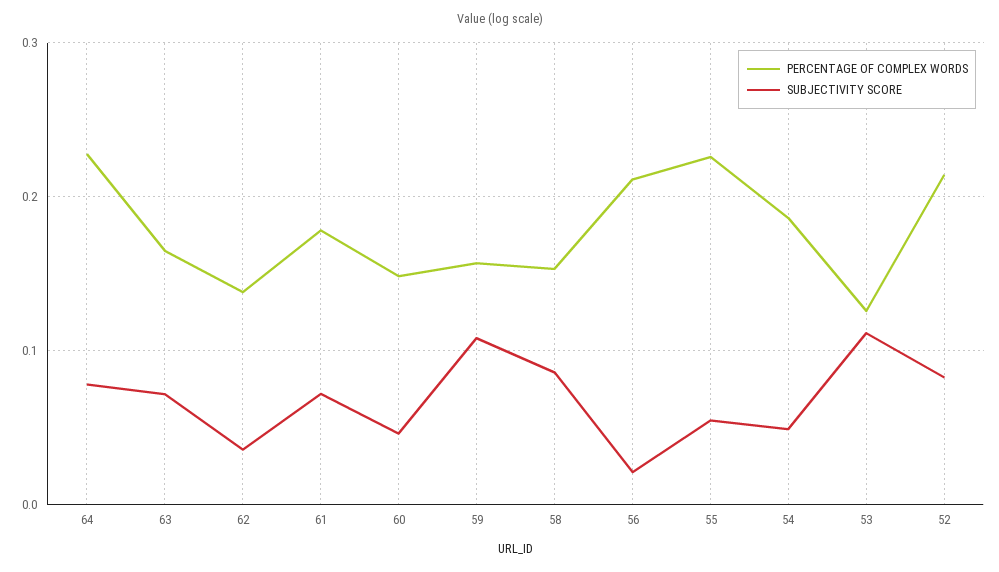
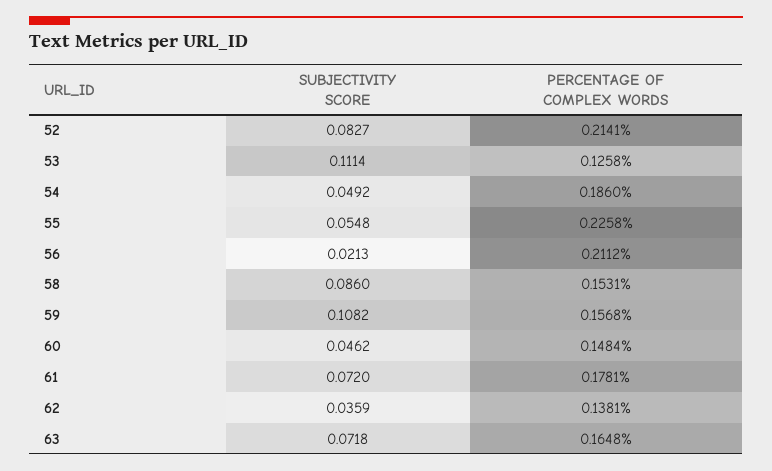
PERCENTAGE OF COMPLEX WORDS, 64: 0.23 -> none
SUBJECTIVITY SCORE, 64: 0.08 -> none

